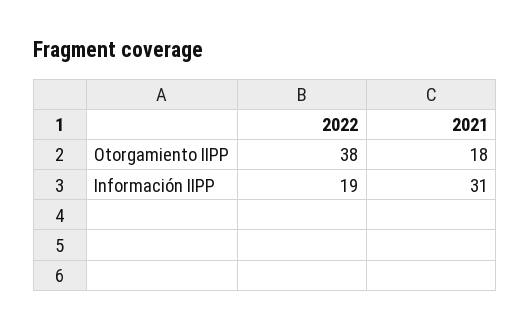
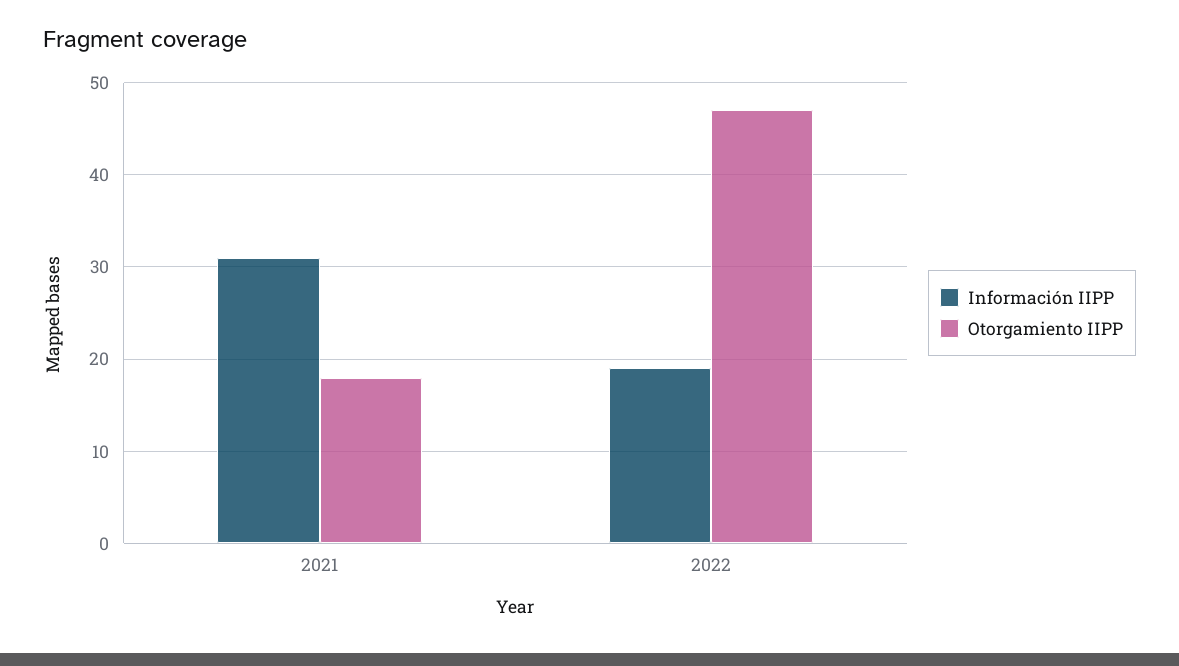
Otorgamiento IIPP, 2022: 38 -> 47

